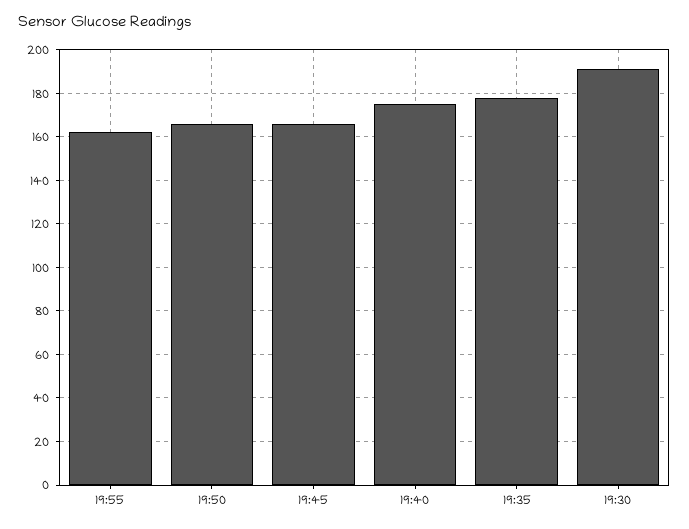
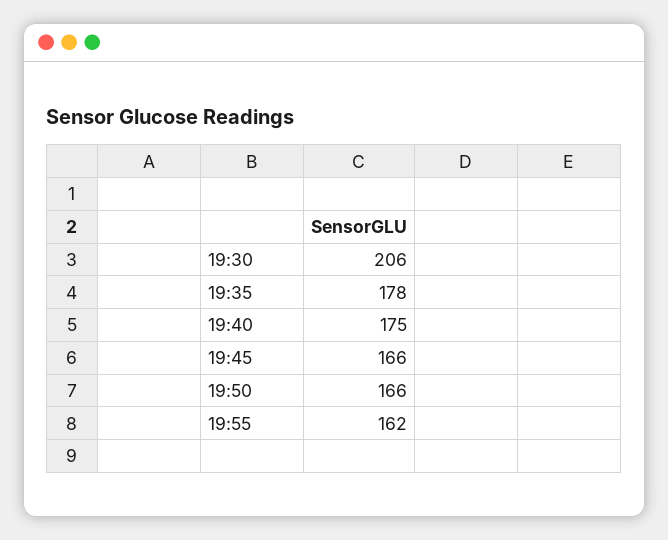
19:30: 190 -> 206

